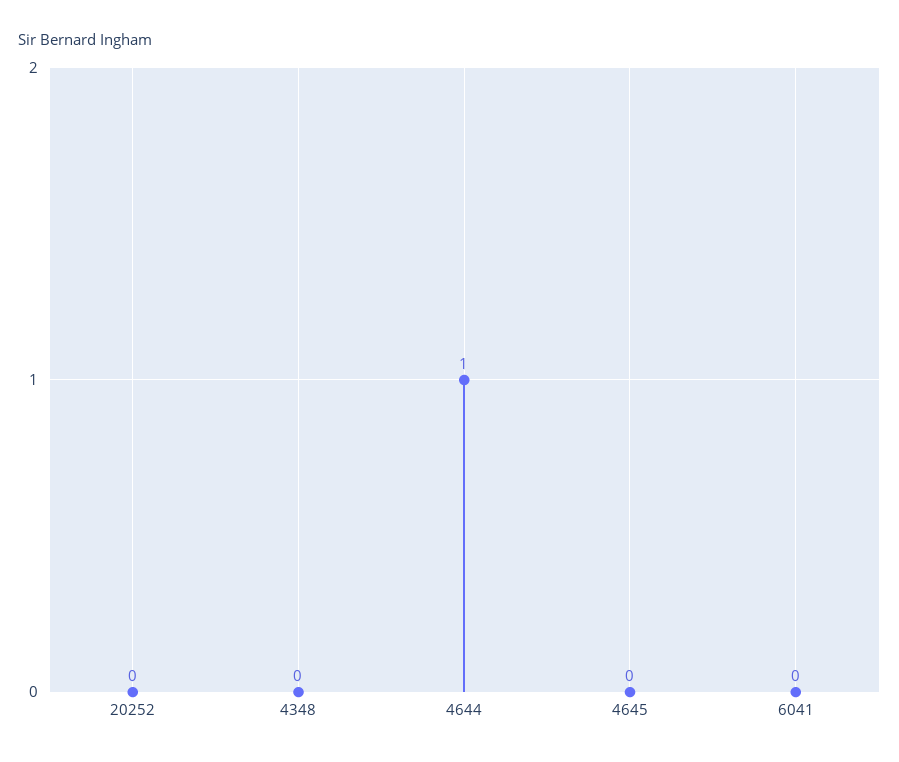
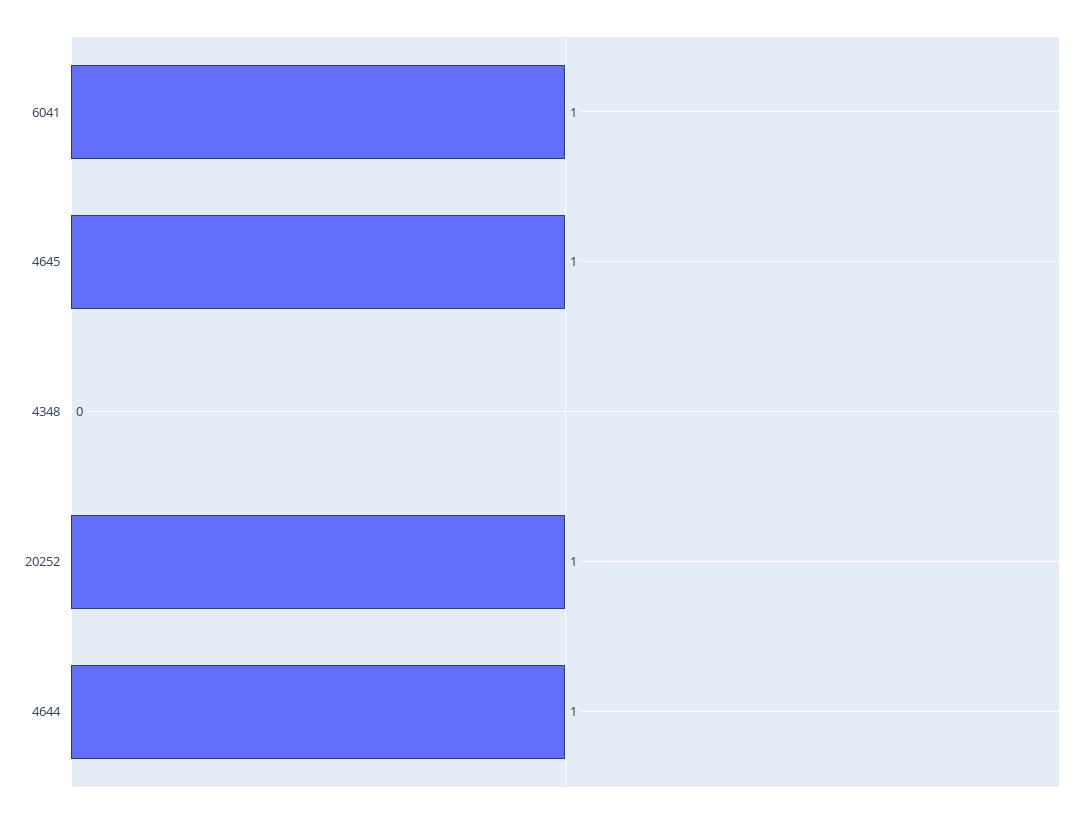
20252: 0 -> 1
4645: 0 -> 1
6041: 0 -> 1

